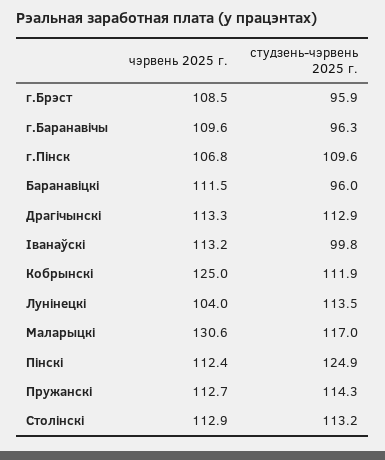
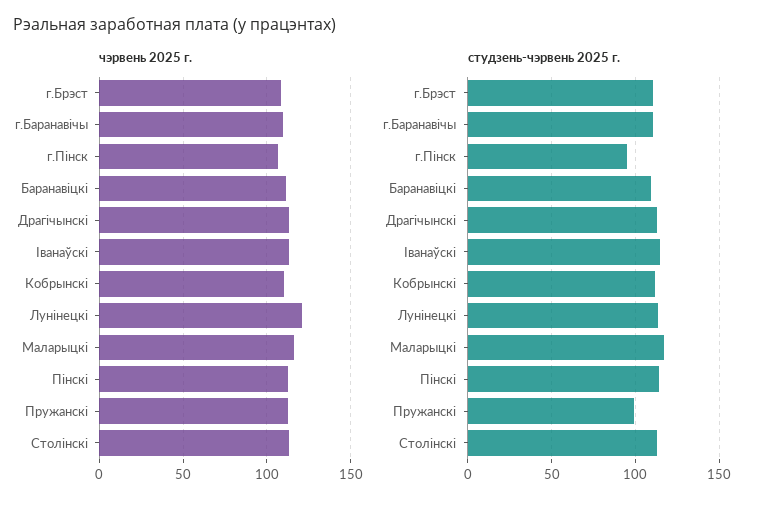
студзень-чэрвень 2025 г., г.Брэст: 95.9 -> 110
студзень-чэрвень 2025 г., г.Баранавічы: 96.3 -> 110
студзень-чэрвень 2025 г., г.Пінск: 109.6 -> 95
студзень-чэрвень 2025 г., Баранавіцкі: 96 -> 110
студзень-чэрвень 2025 г., Іванаўскі: 99.8 -> 115
чэрвень 2025 г., Кобрынскі: 125 -> 110
чэрвень 2025 г., Лунінецкі: 104 -> 120
чэрвень 2025 г., Маларыцкі: 130.6 -> 115
студзень-чэрвень 2025 г., Пінскі: 124.9 -> 115
студзень-чэрвень 2025 г., Пружанскі: 114.3 -> 100

